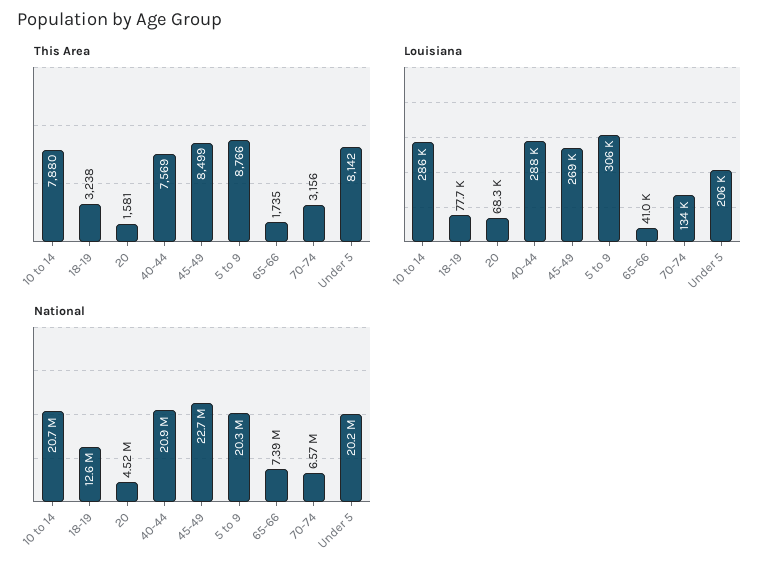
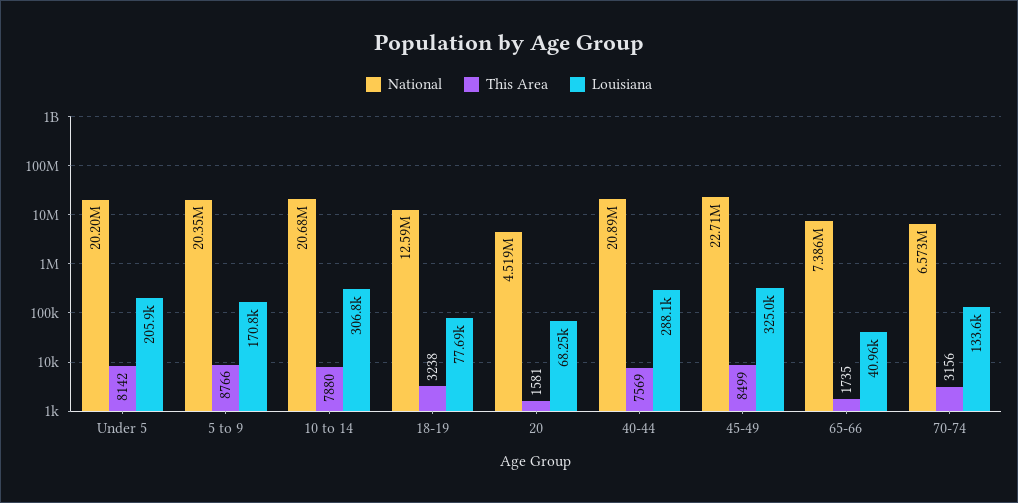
Louisiana, 10 to 14: 286000 -> 306800
Louisiana, 45-49: 269000 -> 325000
Louisiana, 5 to 9: 306000 -> 170800

